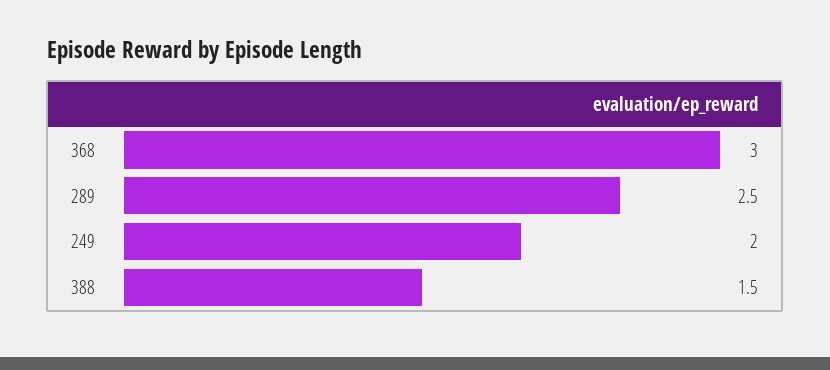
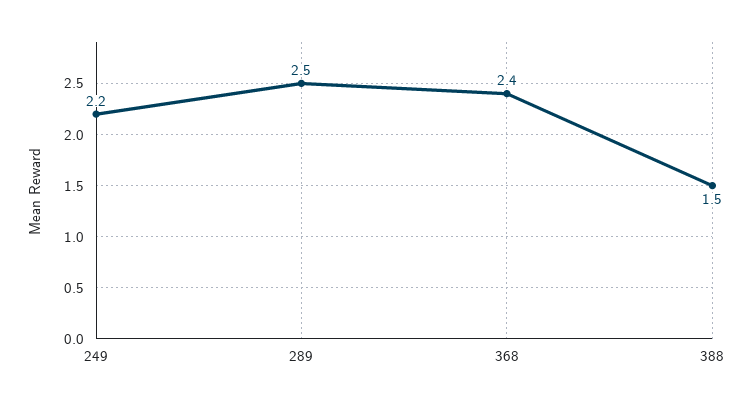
368: 3 -> 2.4
249: 2 -> 2.2

